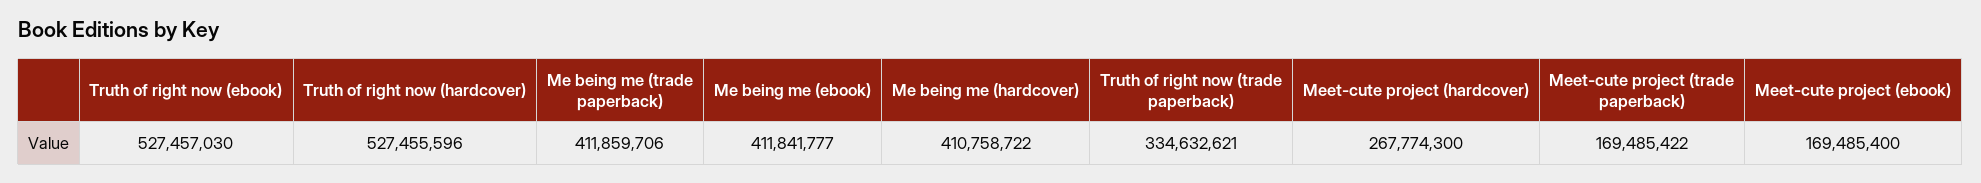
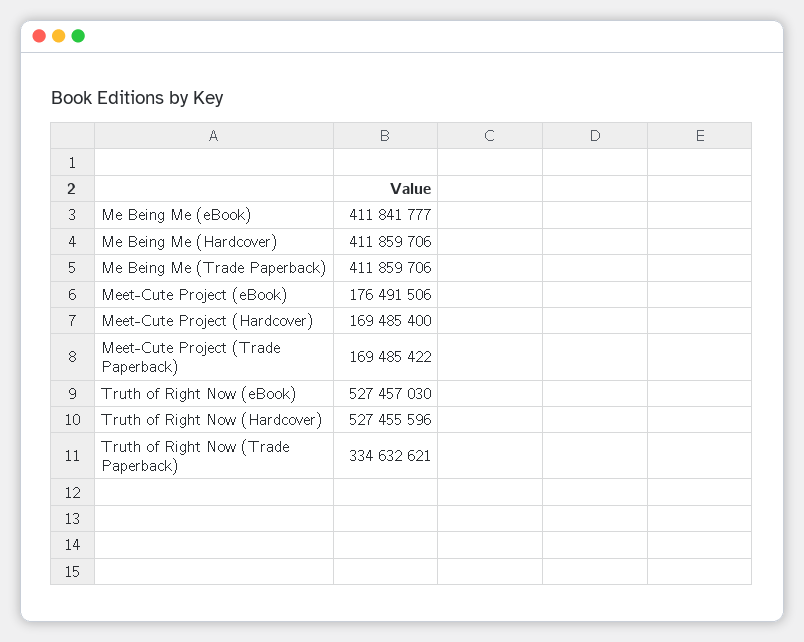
Me being me (hardcover): 410758722 -> 411859706
Meet-cute project (hardcover): 267774300 -> 169485400
Meet-cute project (ebook): 169485400 -> 176491506

